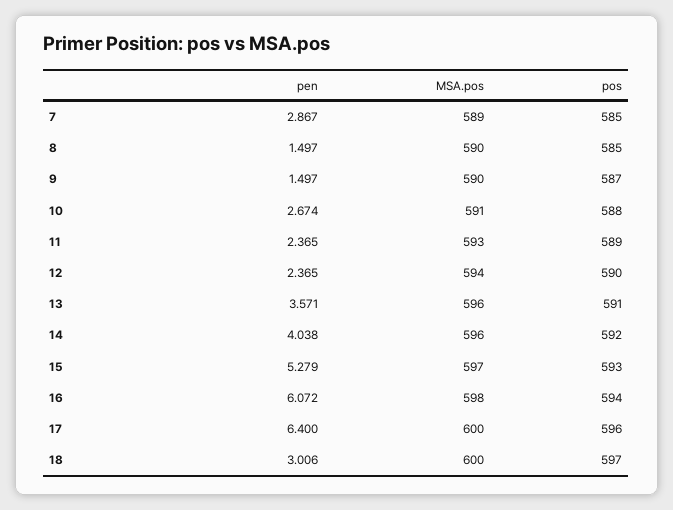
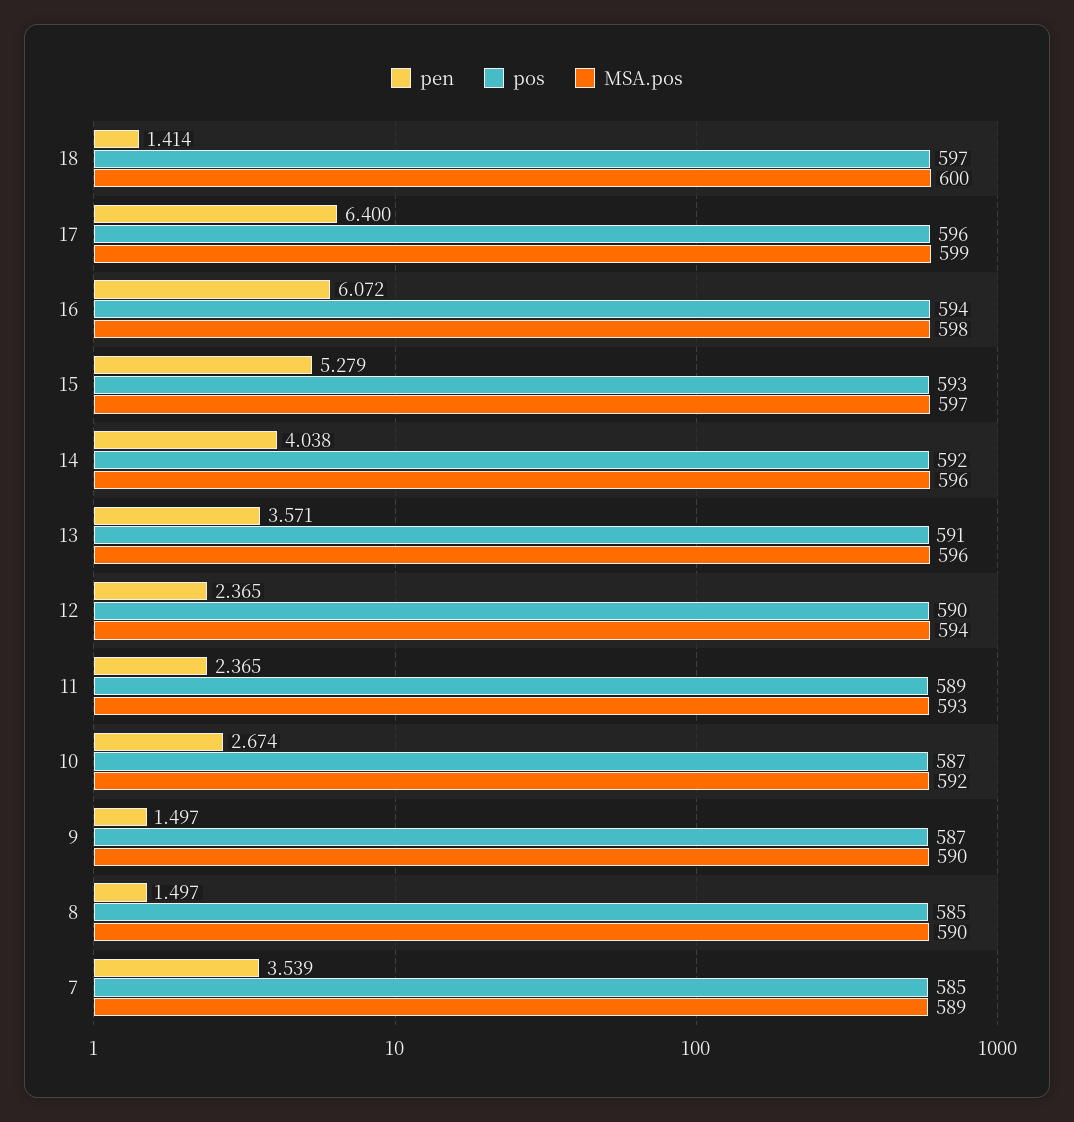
pen, 7: 2.867 -> 3.539
MSA.pos, 10: 591 -> 592
pos, 10: 588 -> 587
MSA.pos, 17: 600 -> 599
pen, 18: 3.006 -> 1.414

